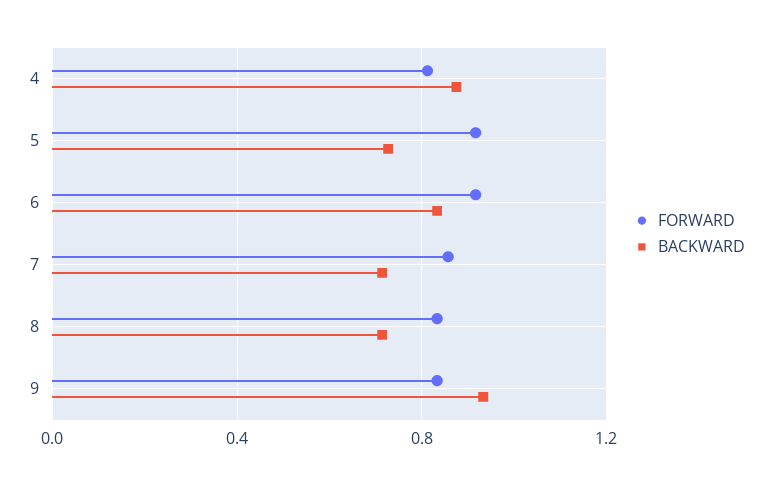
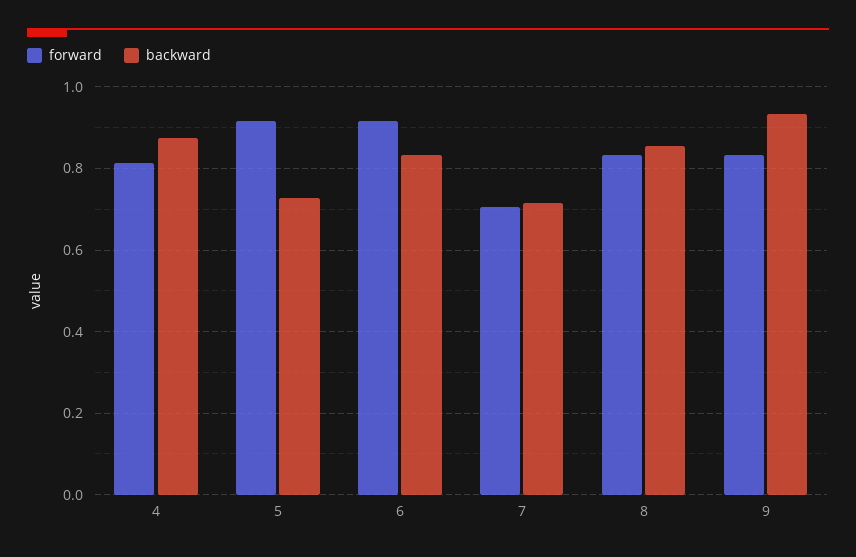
FORWARD, 7: 0.85 -> 0.7
BACKWARD, 8: 0.7 -> 0.86

